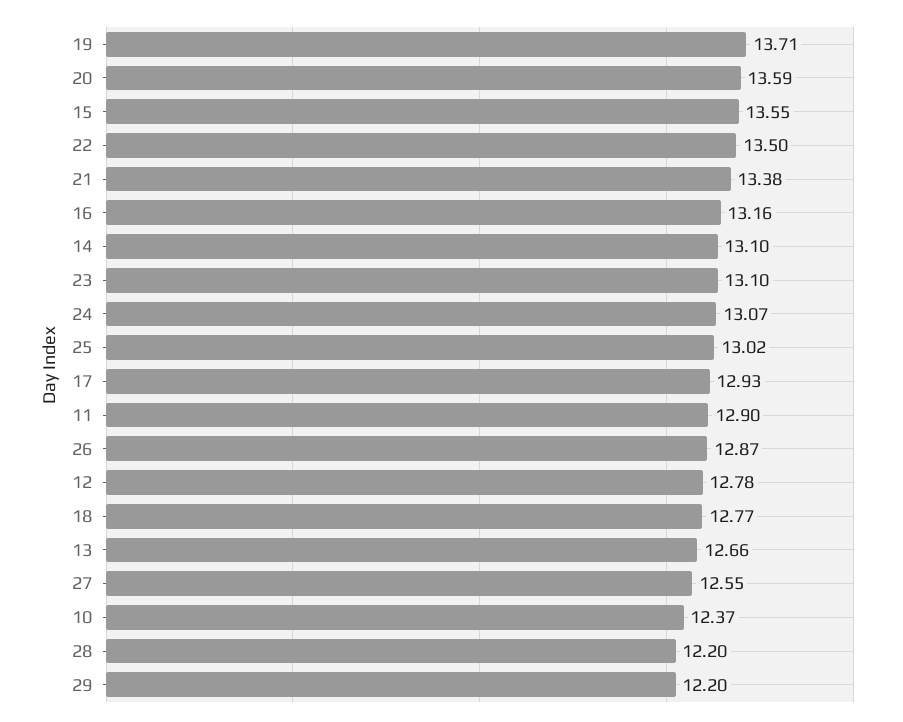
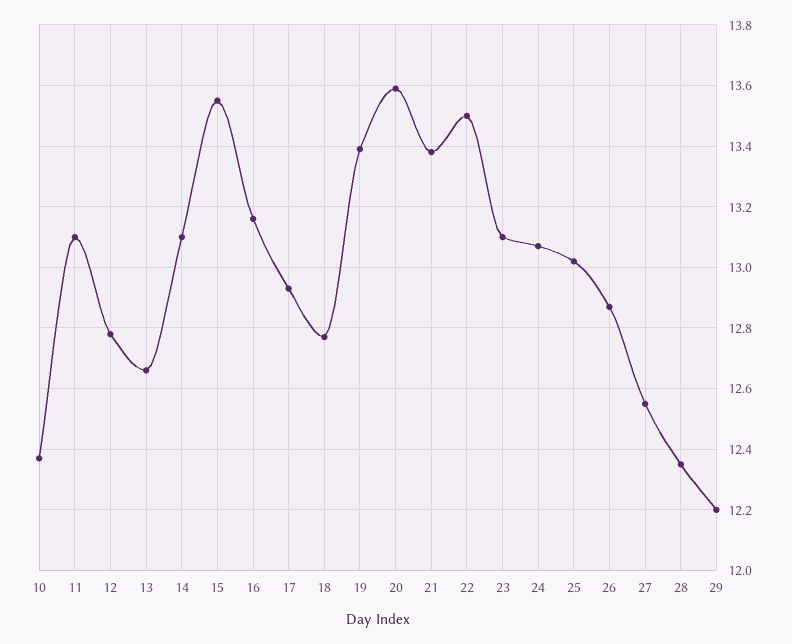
19: 13.71 -> 13.4
11: 12.9 -> 13.1
28: 12.2 -> 12.35

